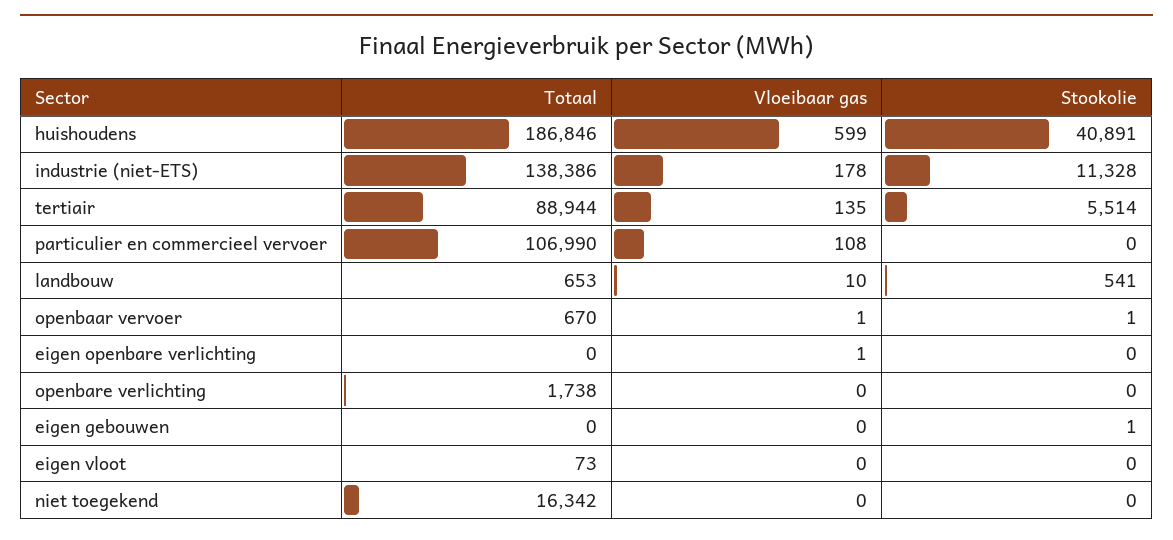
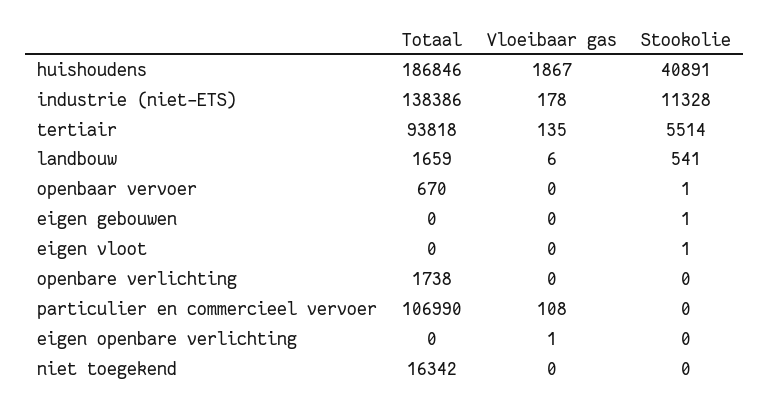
Vloeibaar gas, huishoudens: 599 -> 1867
Totaal, tertiair: 88944 -> 93818
Totaal, landbouw: 653 -> 1659
Vloeibaar gas, landbouw: 10 -> 6
Vloeibaar gas, openbaar vervoer: 1 -> 0
Totaal, eigen vloot: 73 -> 0
Stookolie, eigen vloot: 0 -> 1

